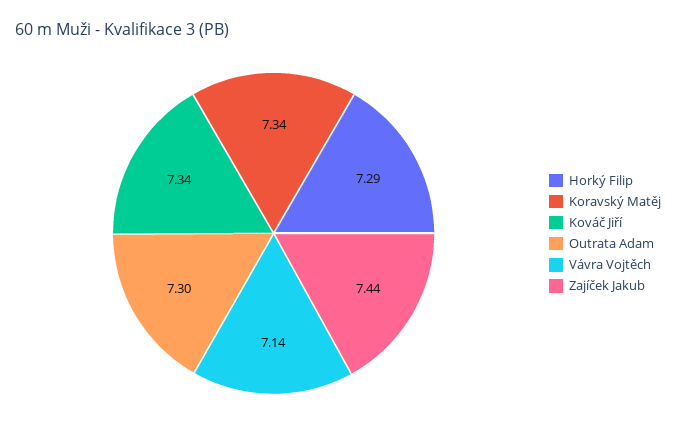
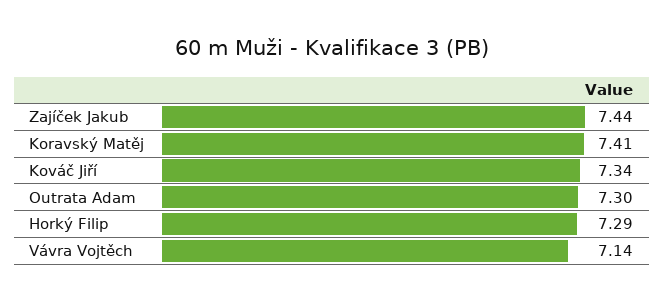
Koravský Matěj: 7.34 -> 7.41

